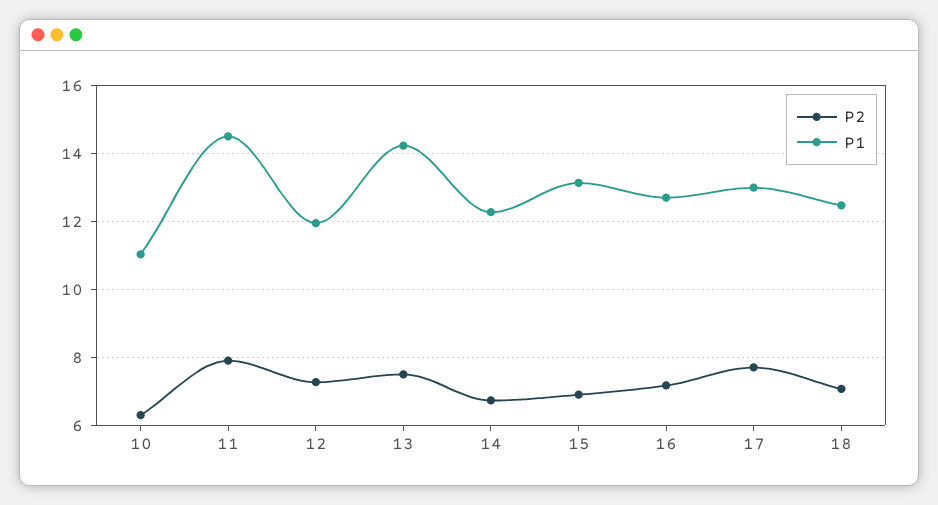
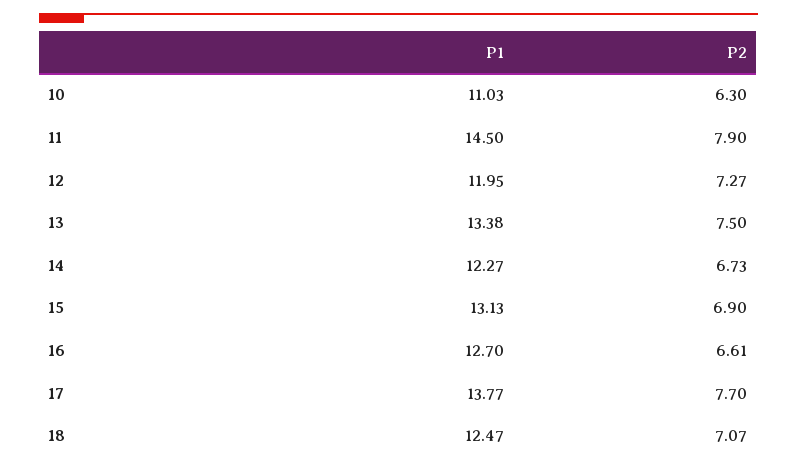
P1, 13: 14.2 -> 13.38
P2, 16: 7.2 -> 6.61
P1, 17: 13 -> 13.77

